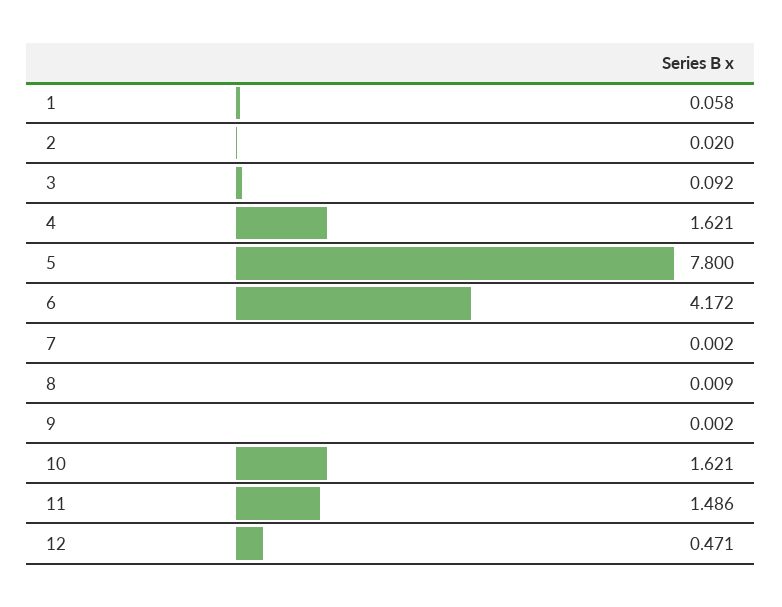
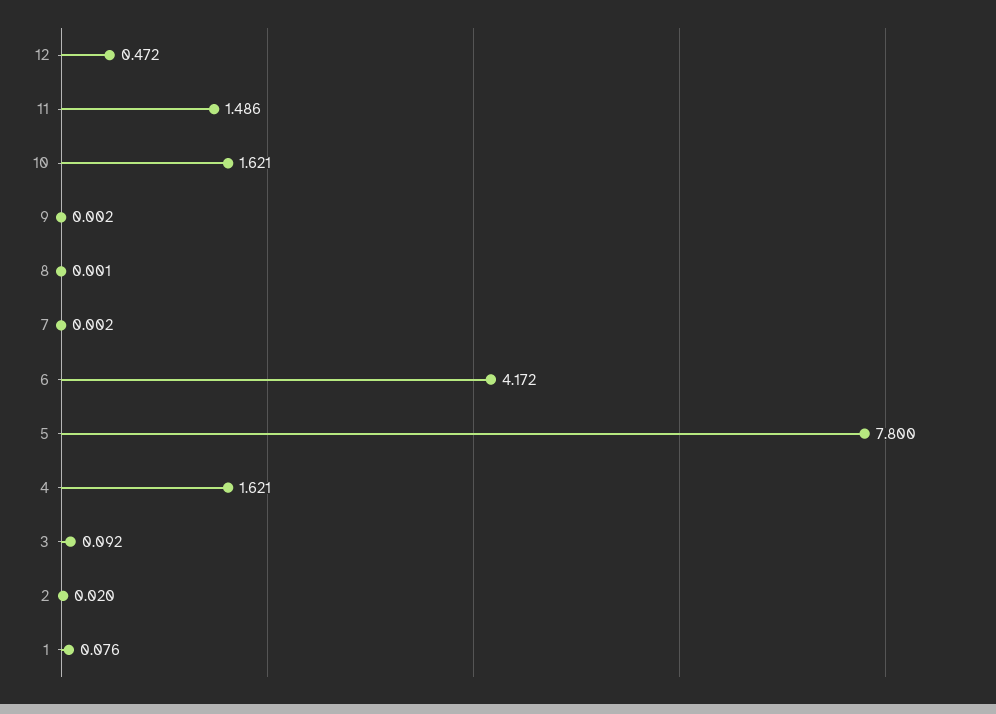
1: 0.058 -> 0.076
8: 0.009 -> 0.001
12: 0.471 -> 0.472

